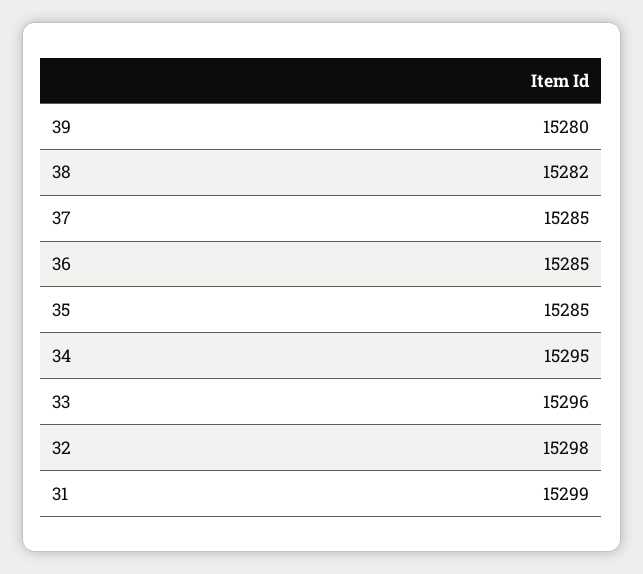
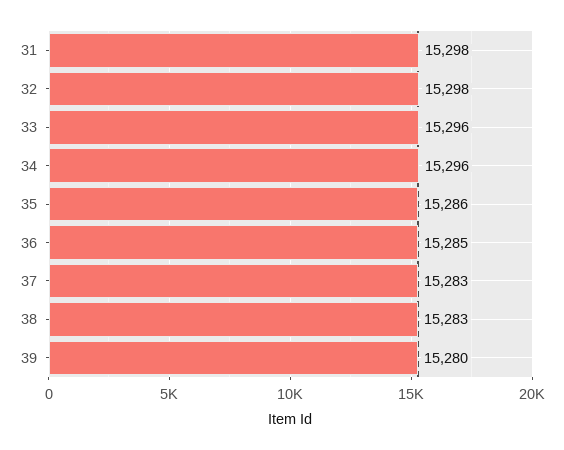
38: 15282 -> 15283
37: 15285 -> 15283
35: 15285 -> 15286
34: 15295 -> 15296
31: 15299 -> 15298

